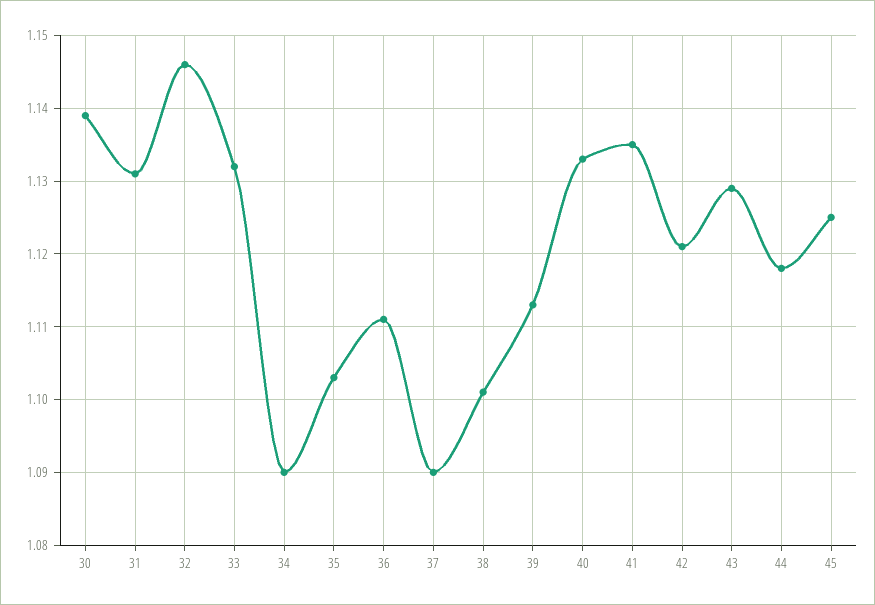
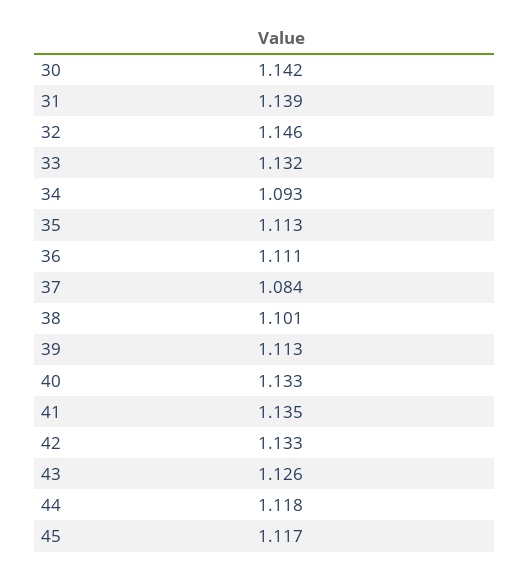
30: 1.139 -> 1.142
31: 1.131 -> 1.139
34: 1.09 -> 1.093
35: 1.103 -> 1.113
37: 1.09 -> 1.084
42: 1.121 -> 1.133
43: 1.129 -> 1.126
45: 1.125 -> 1.117

